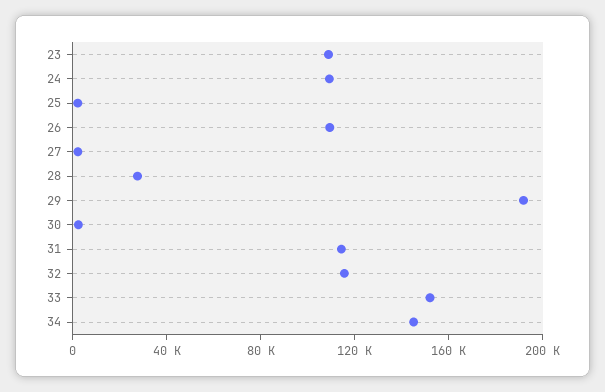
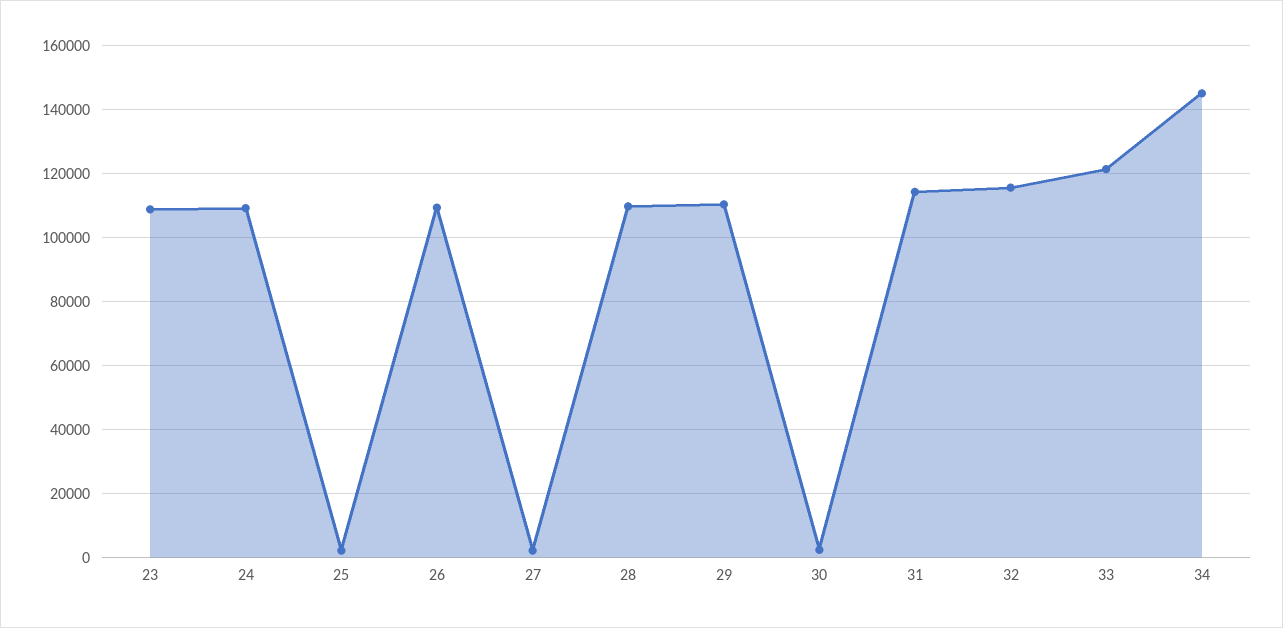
28: 30000 -> 110000
29: 190000 -> 110000
33: 150000 -> 122000

